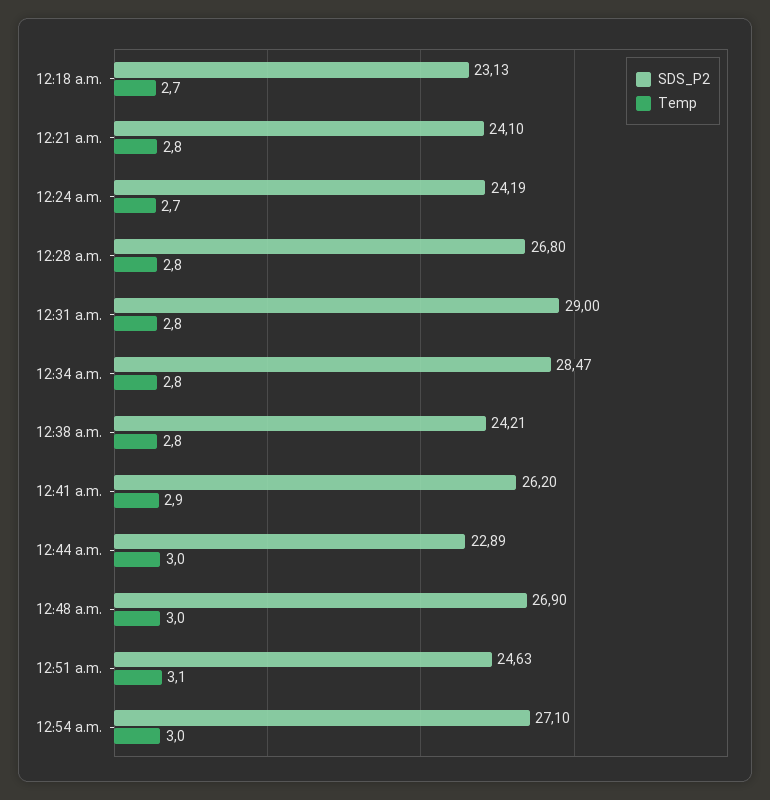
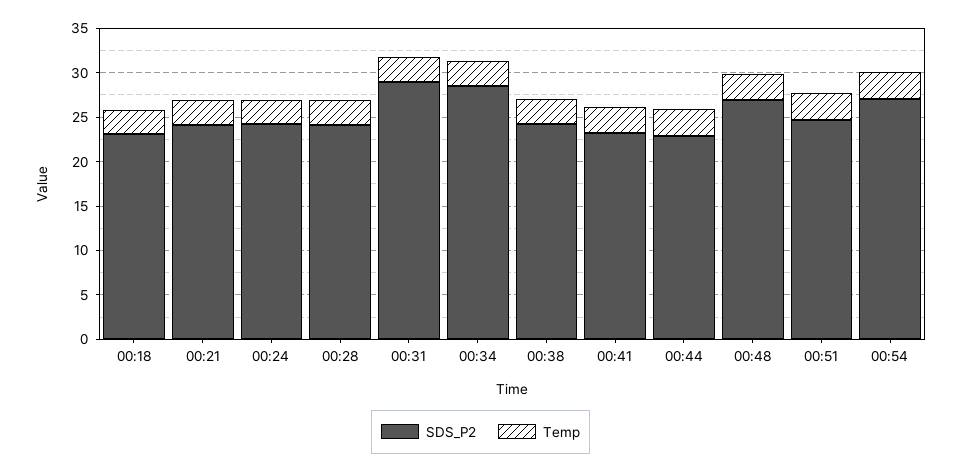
SDS_P2, 12:28 a.m.: 26.8 -> 24
SDS_P2, 12:41 a.m.: 26.2 -> 23

